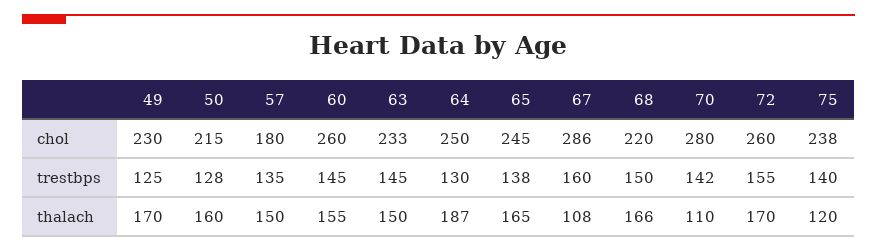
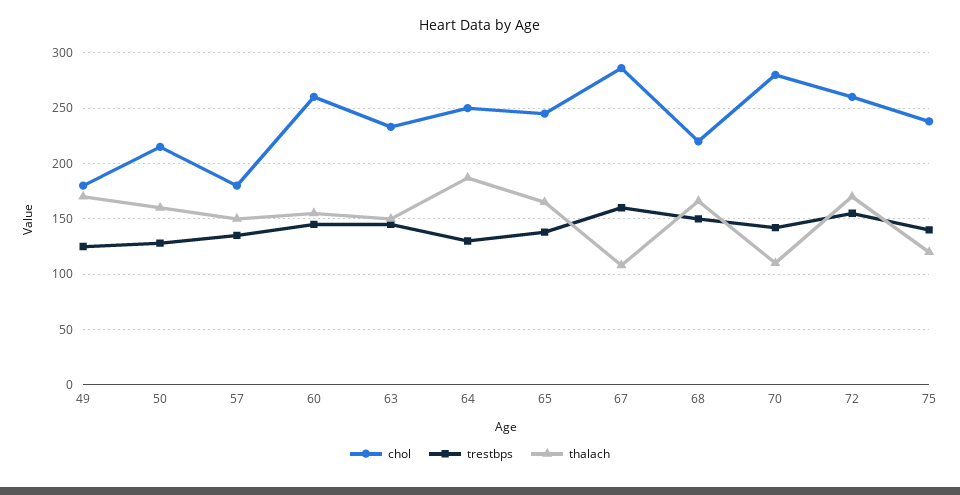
chol, 49: 230 -> 180

